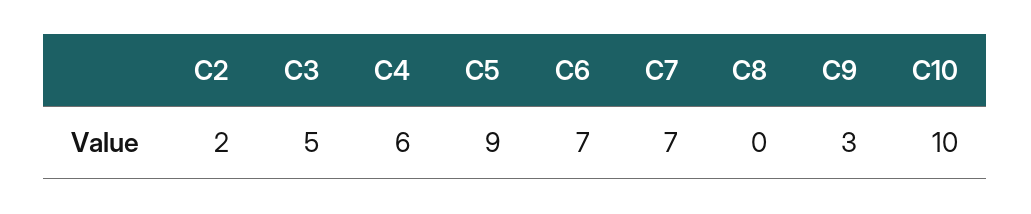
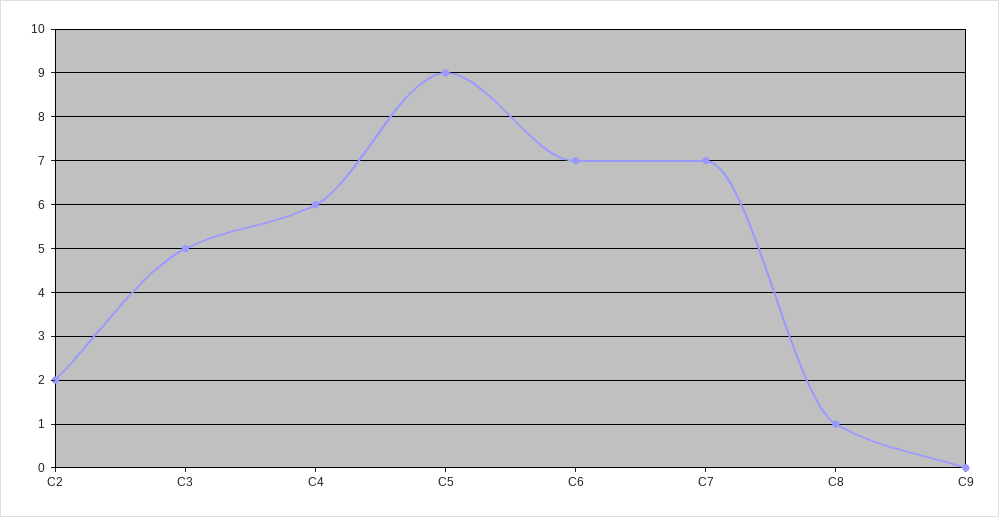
C8: 0 -> 1
C9: 3 -> 0
C10: 10 -> none

